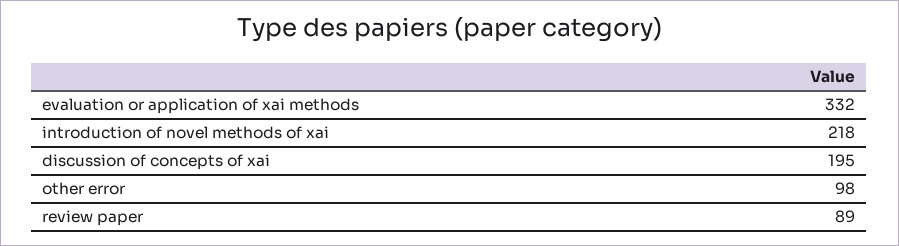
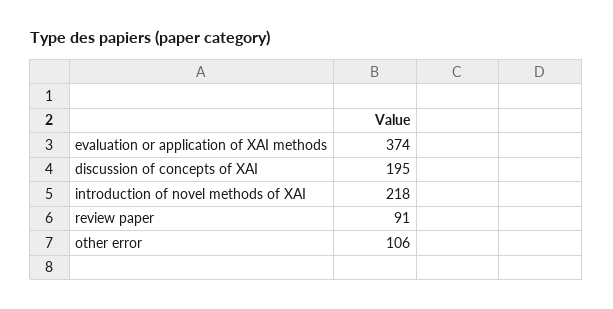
evaluation or application of xai methods: 332 -> 374
other error: 98 -> 106
review paper: 89 -> 91

